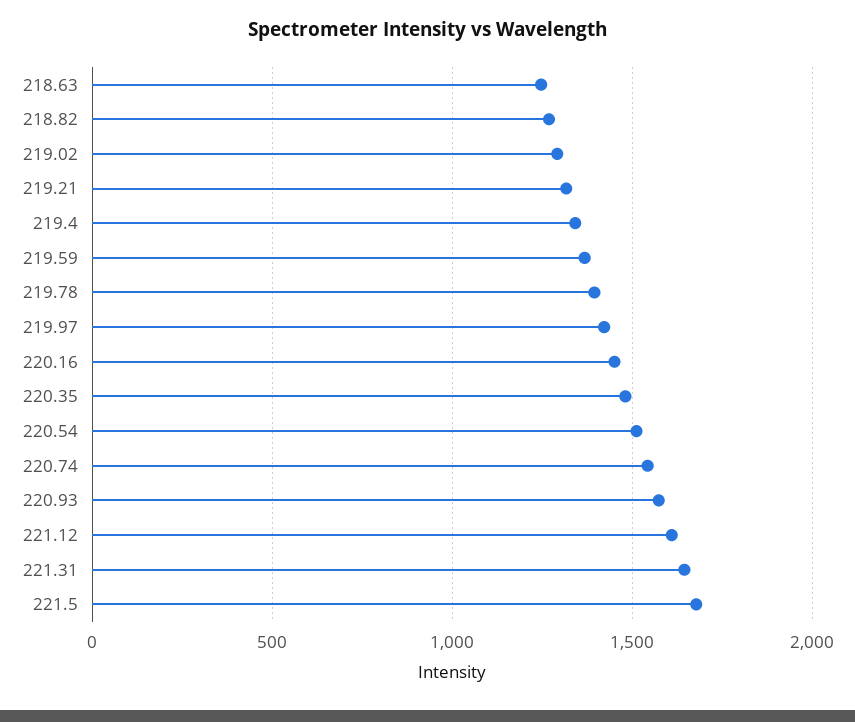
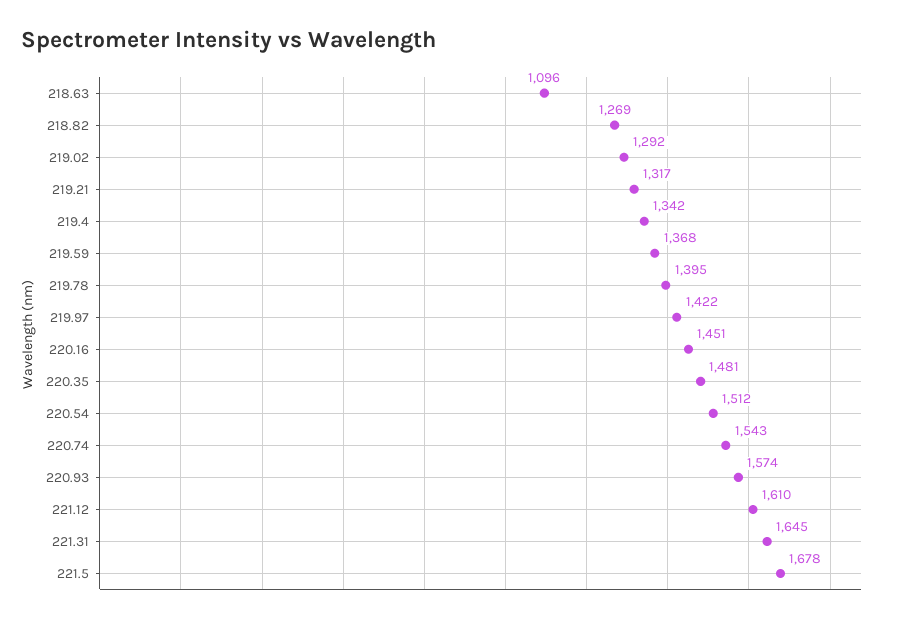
218.63: 1250 -> 1096

